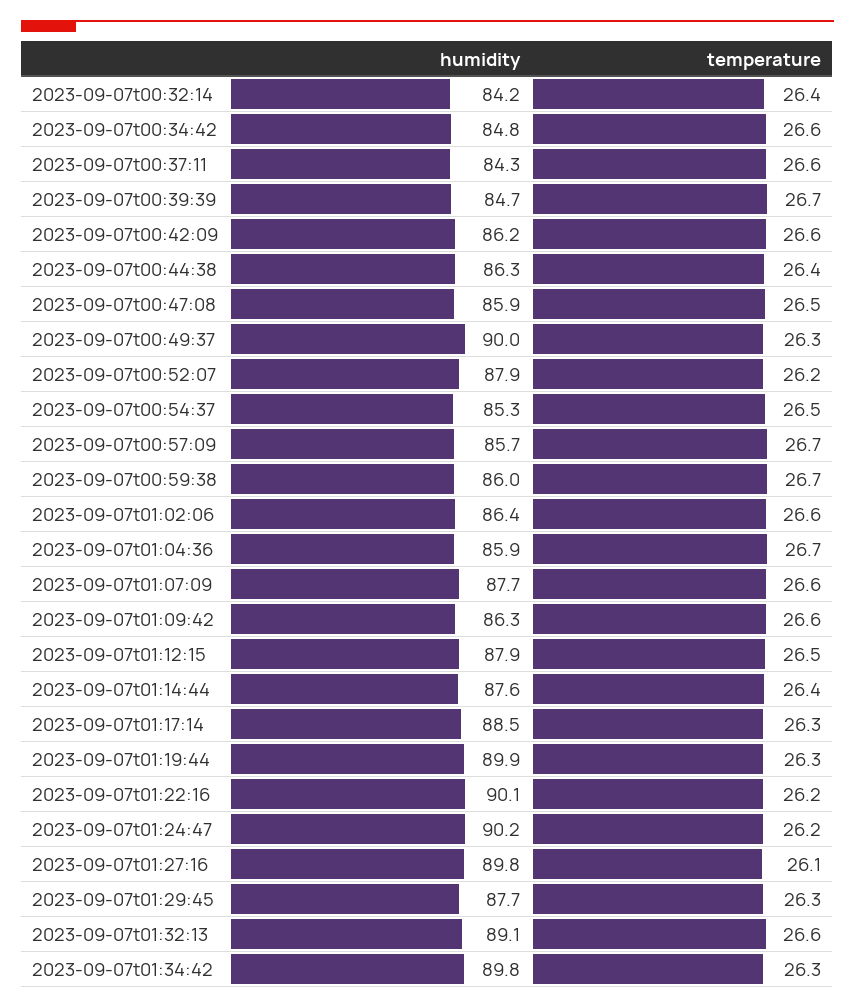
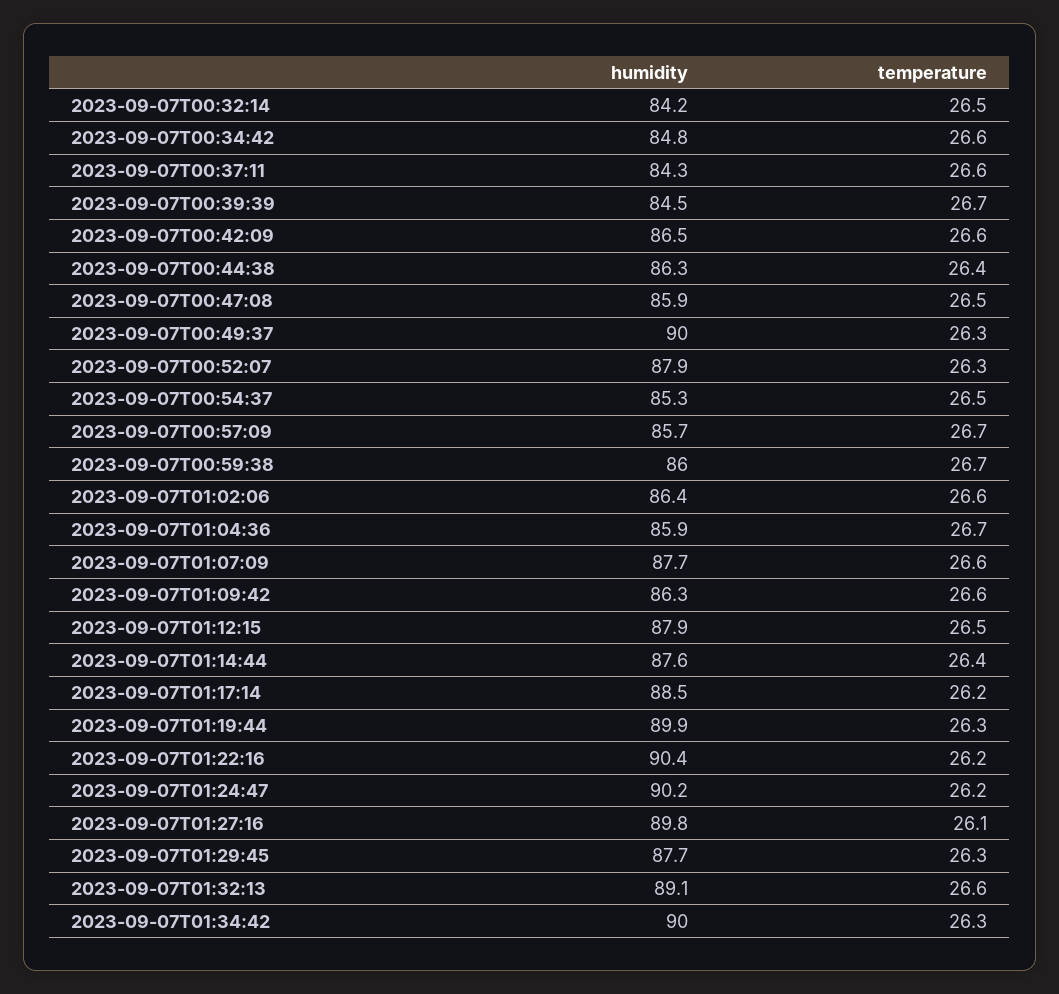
temperature, 2023-09-07t00:32:14: 26.4 -> 26.5
humidity, 2023-09-07t00:39:39: 84.7 -> 84.5
humidity, 2023-09-07t00:42:09: 86.2 -> 86.5
temperature, 2023-09-07t00:52:07: 26.2 -> 26.3
temperature, 2023-09-07t01:17:14: 26.3 -> 26.2
humidity, 2023-09-07t01:22:16: 90.1 -> 90.4
humidity, 2023-09-07t01:34:42: 89.8 -> 90

